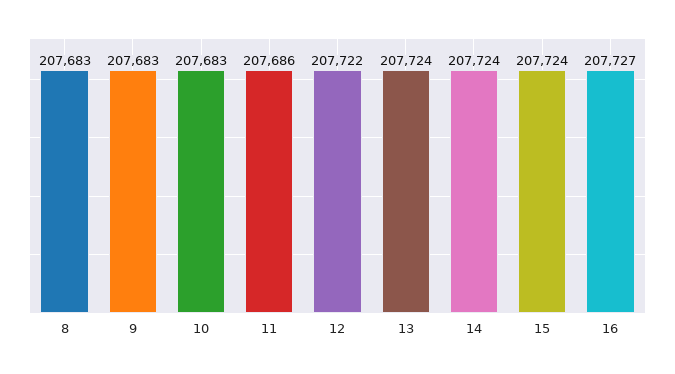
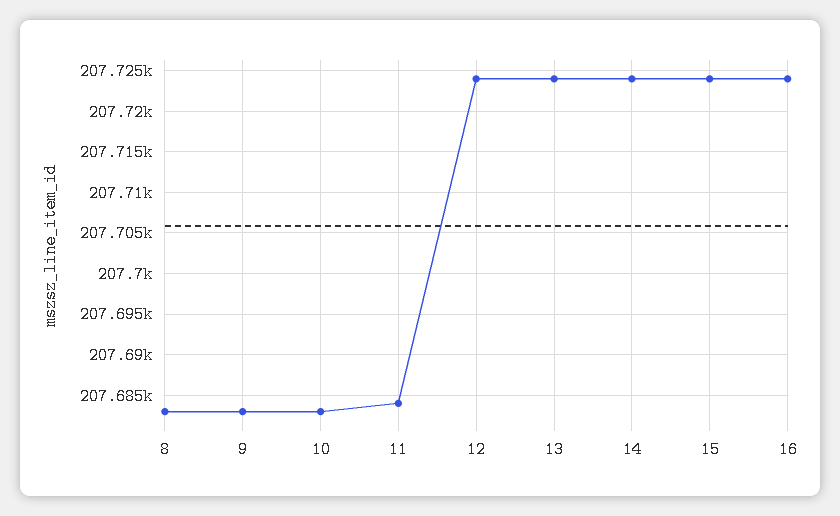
11: 207686 -> 207684
12: 207722 -> 207724
16: 207727 -> 207724

